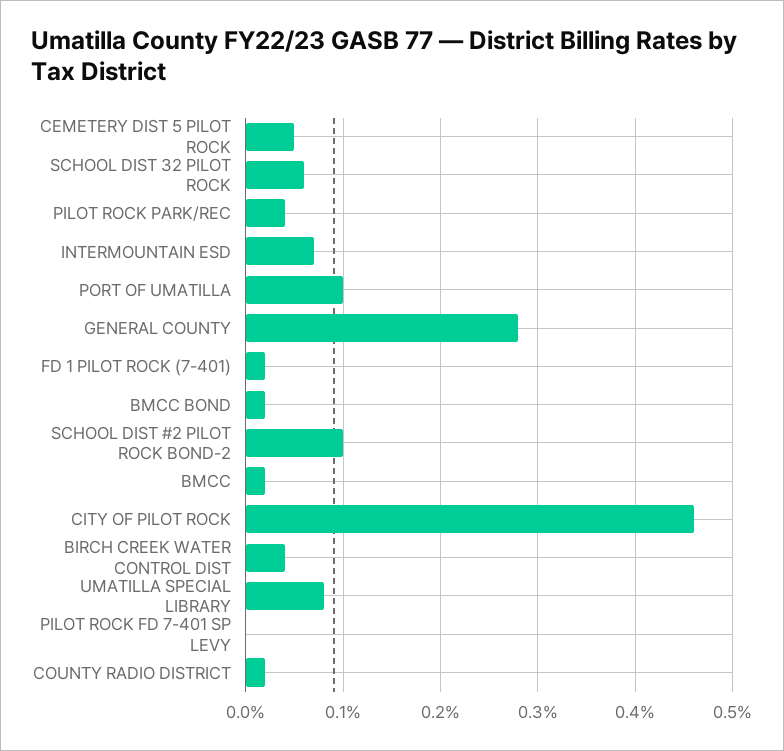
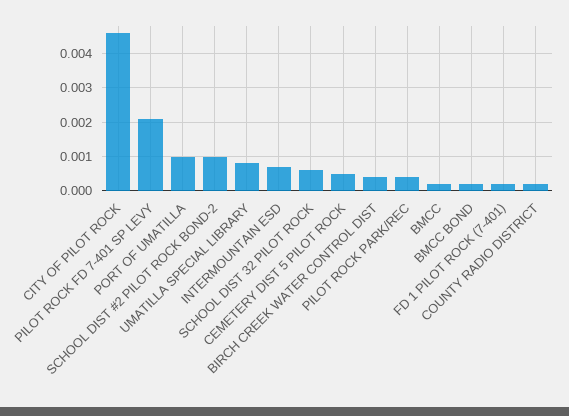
GENERAL COUNTY: 0.0028 -> none
PILOT ROCK FD 7-401 SP LEVY: 0 -> 0.002

